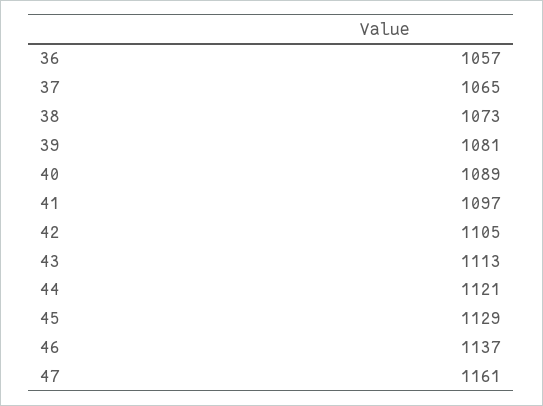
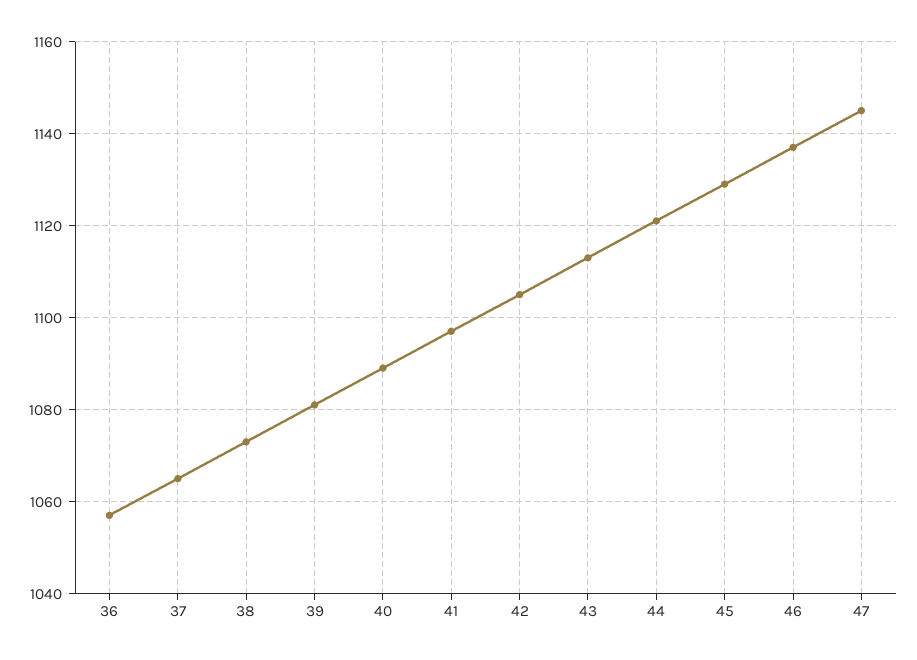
47: 1161 -> 1145

